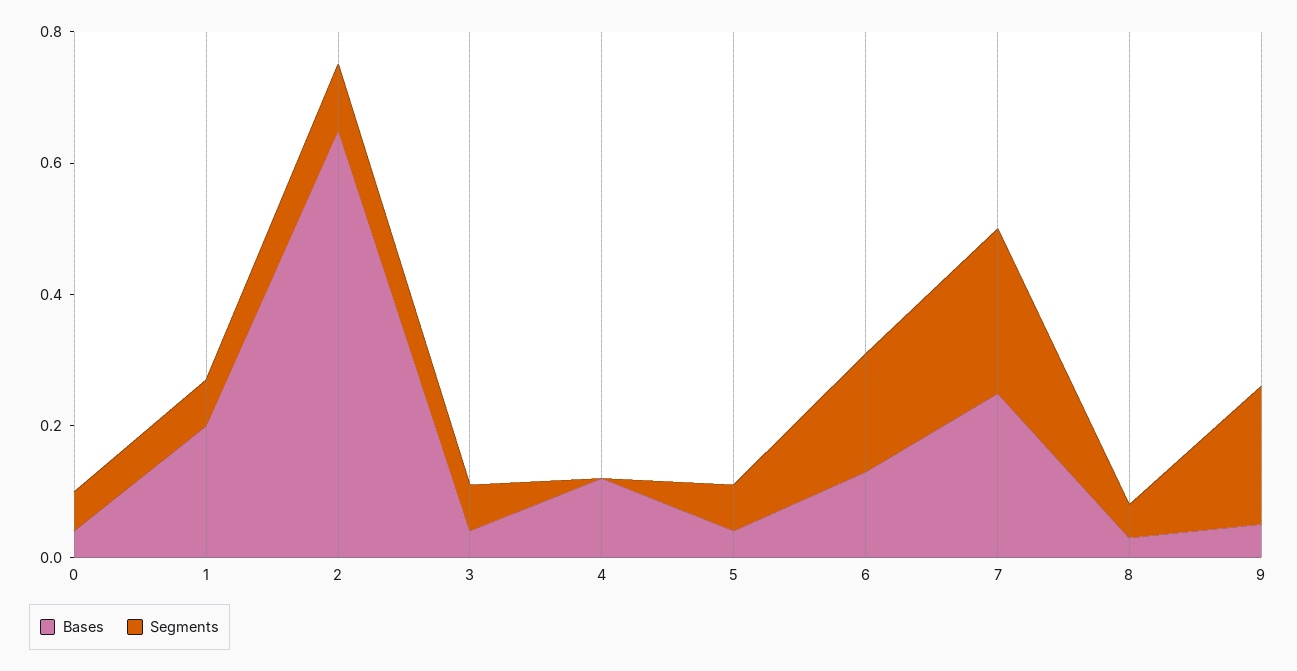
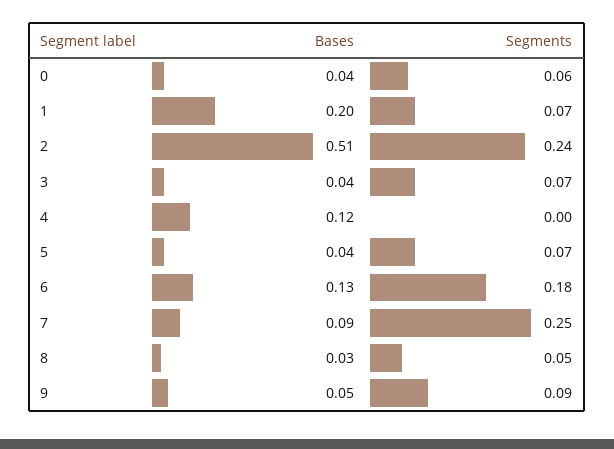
Bases, 2: 0.65 -> 0.51
Segments, 2: 0.1 -> 0.24
Bases, 7: 0.25 -> 0.09
Segments, 9: 0.2 -> 0.09

